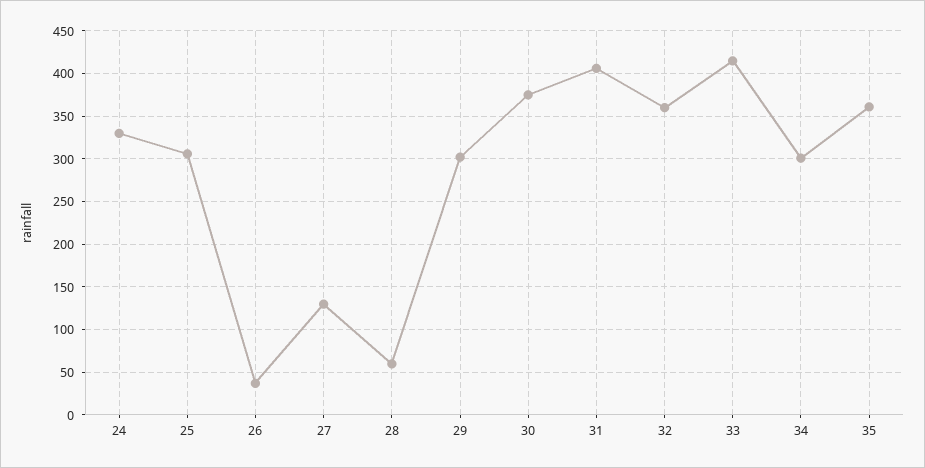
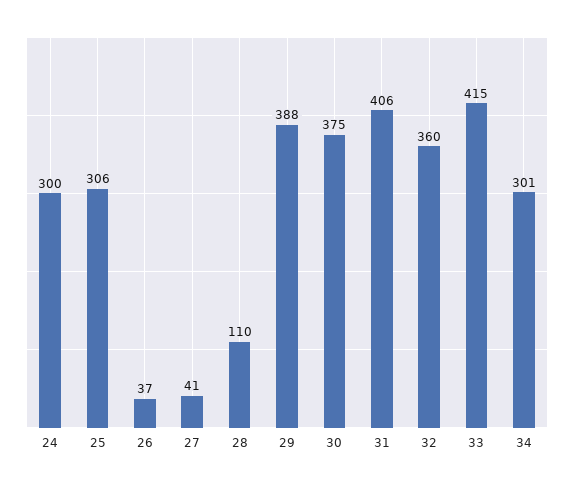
24: 330 -> 300
27: 130 -> 41
28: 60 -> 110
29: 300 -> 388
35: 360 -> none

